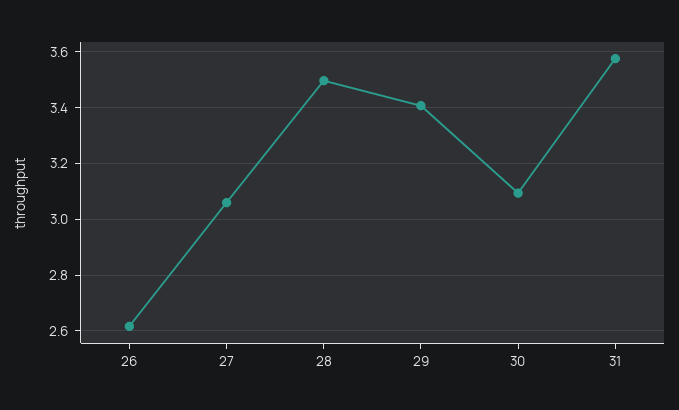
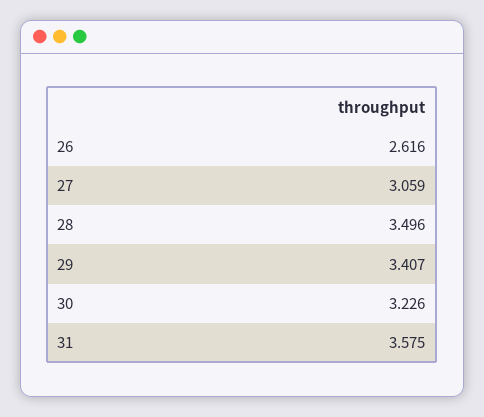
30: 3.1 -> 3.226

